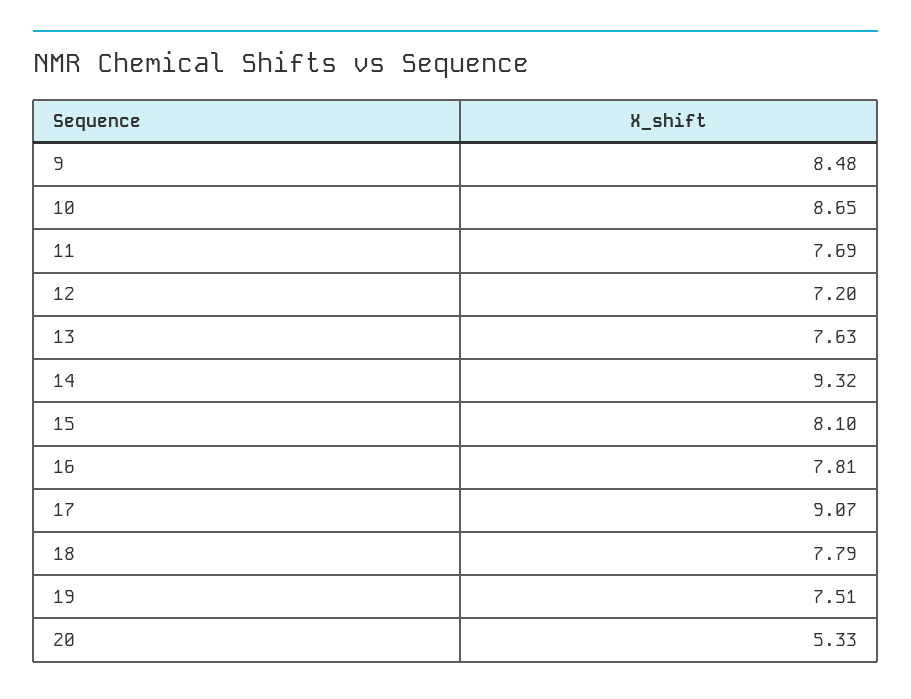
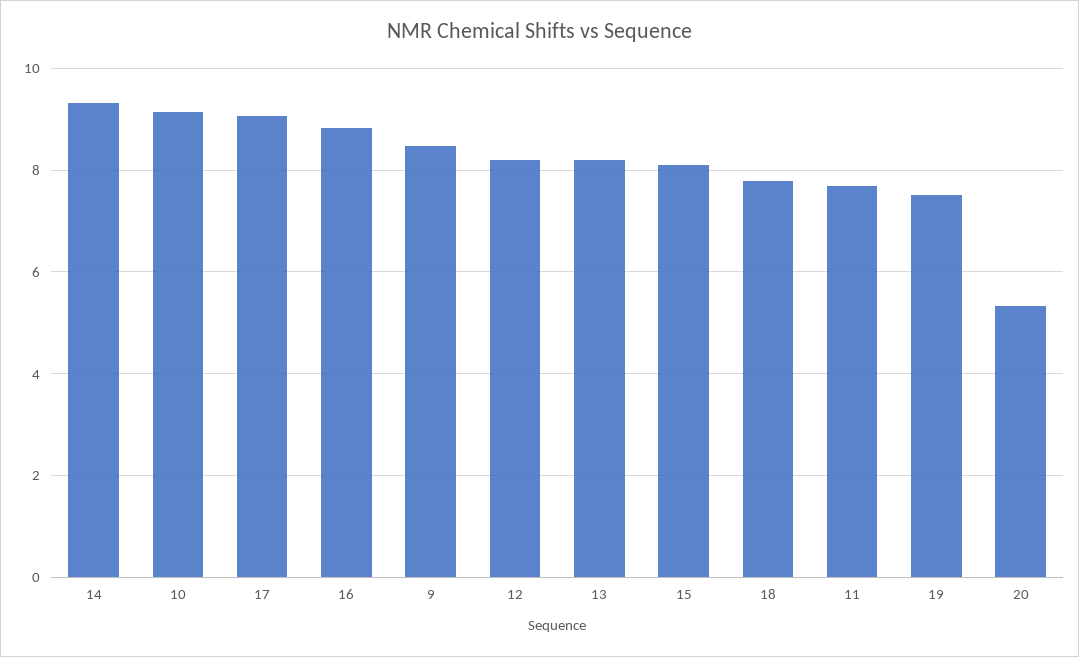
10: 8.65 -> 9.2
12: 7.2 -> 8.2
13: 7.63 -> 8.2
16: 7.81 -> 8.8

